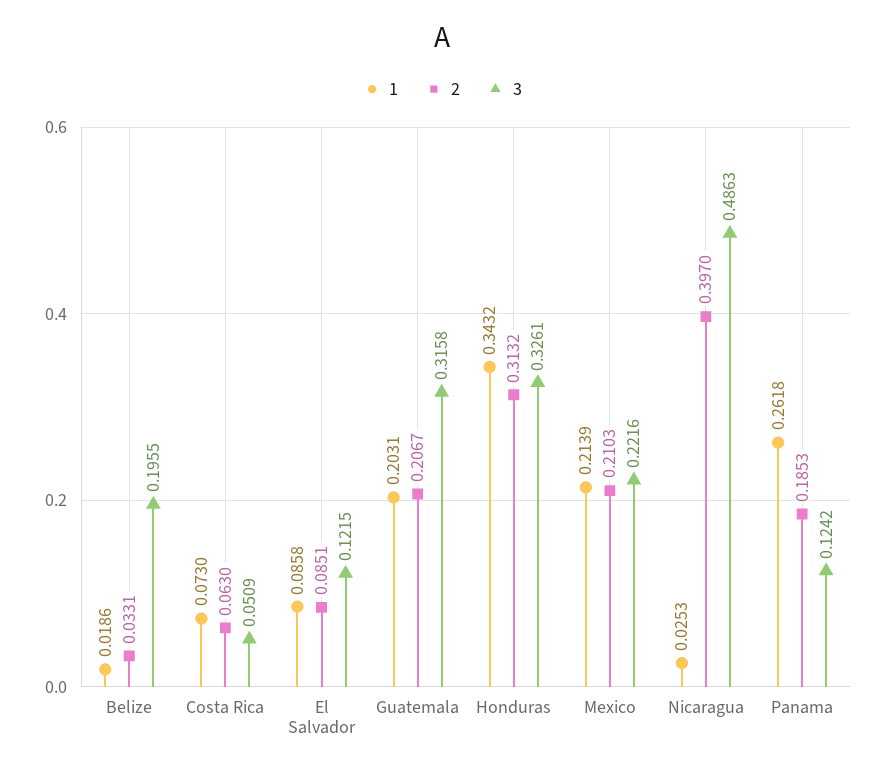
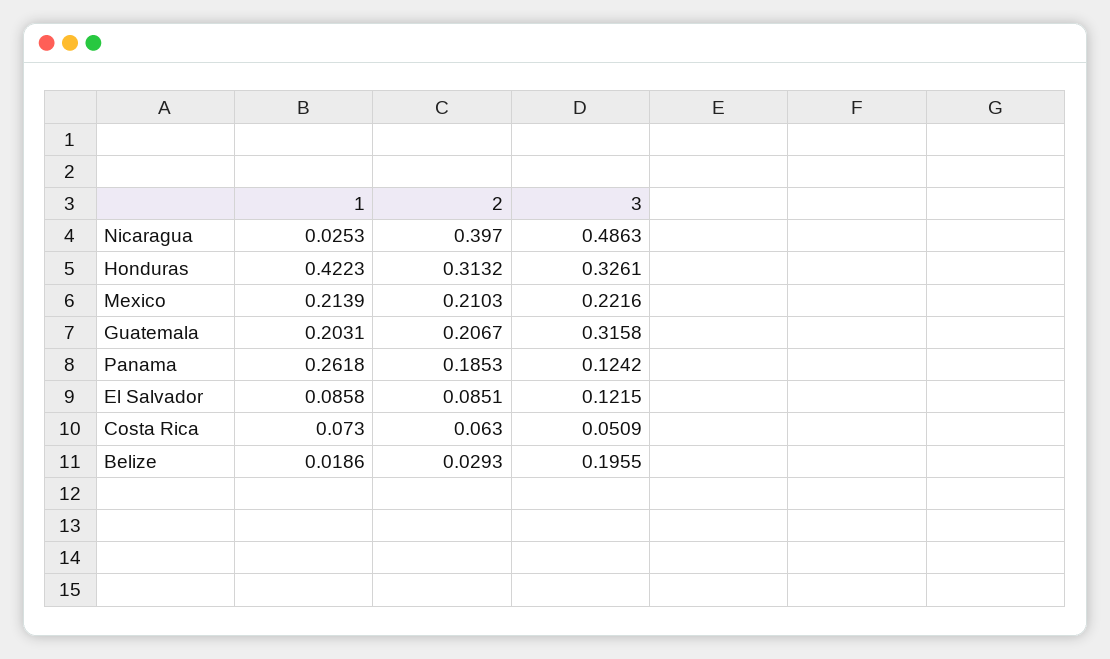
2, Belize: 0.0331 -> 0.0293
1, Honduras: 0.3432 -> 0.4223

